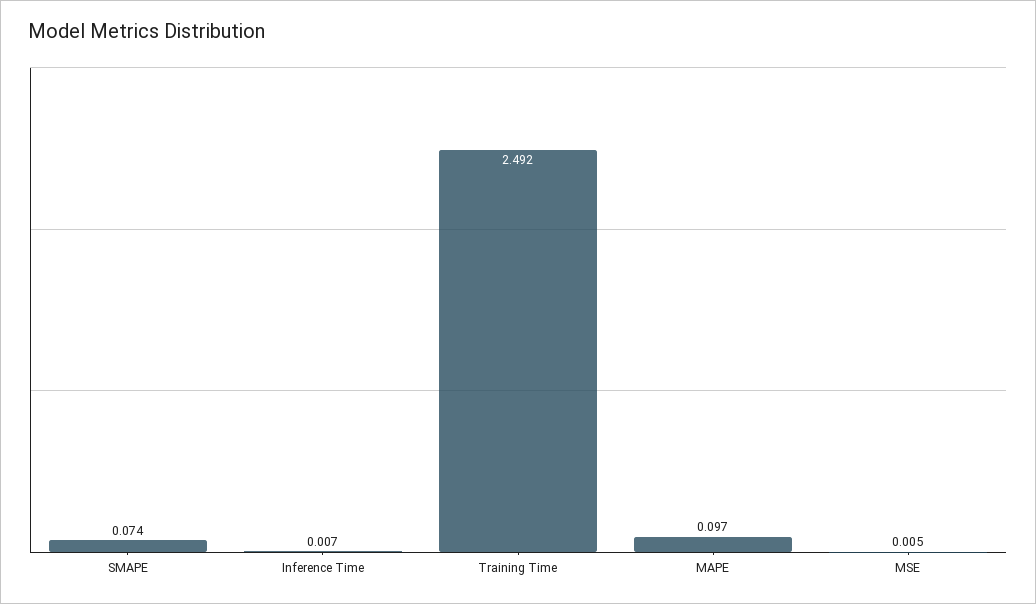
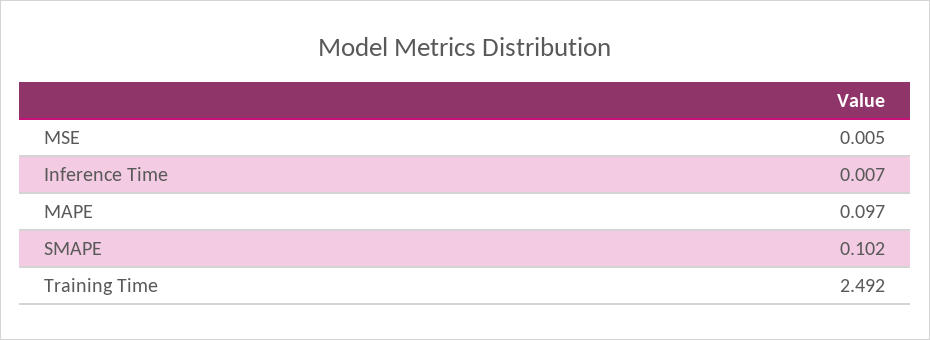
SMAPE: 0.074 -> 0.102

